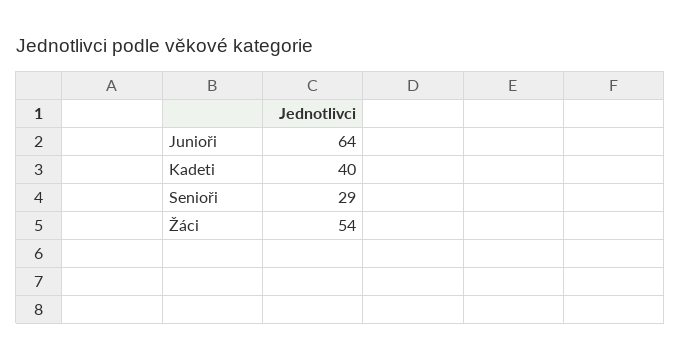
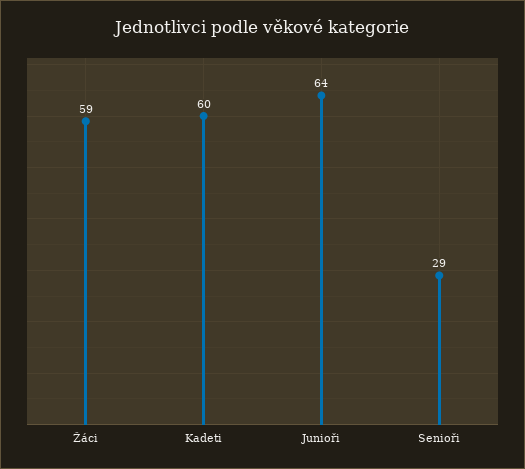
Kadeti: 40 -> 60
Žáci: 54 -> 59

